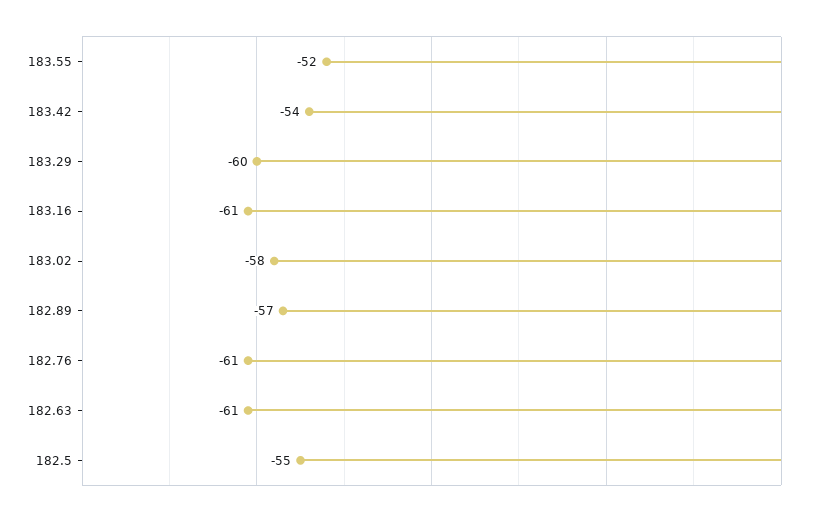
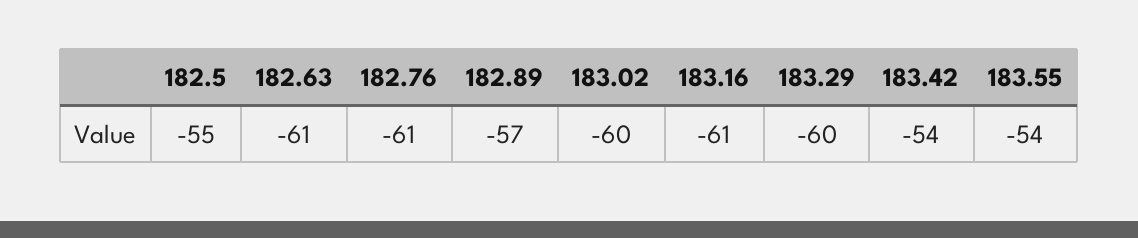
183.55: -52 -> -54
183.02: -58 -> -60

